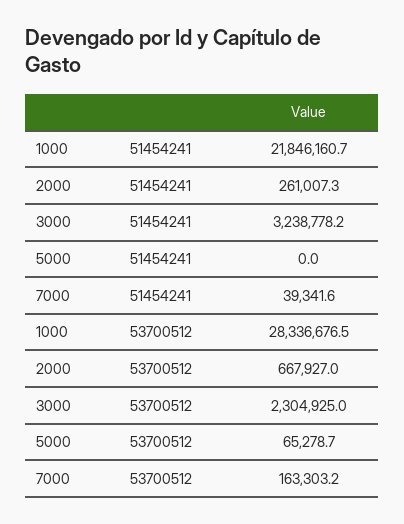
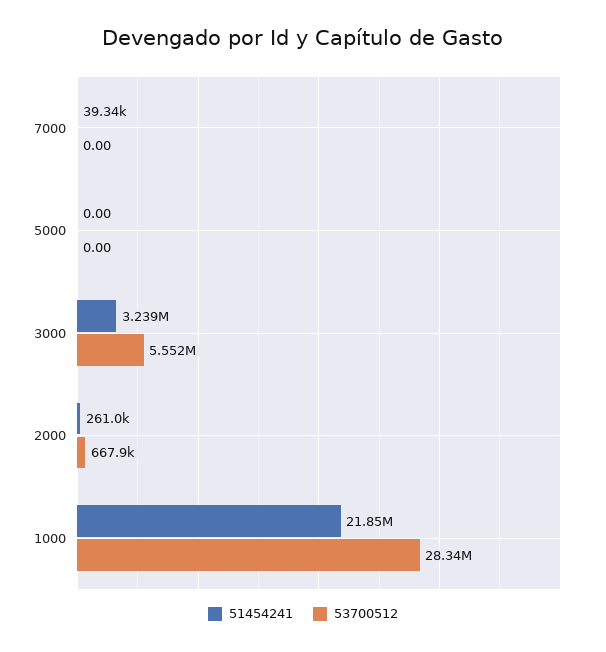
53700512, 3000: 2304925 -> 5552000
53700512, 5000: 65278.7 -> 0
53700512, 7000: 163303.2 -> 0

